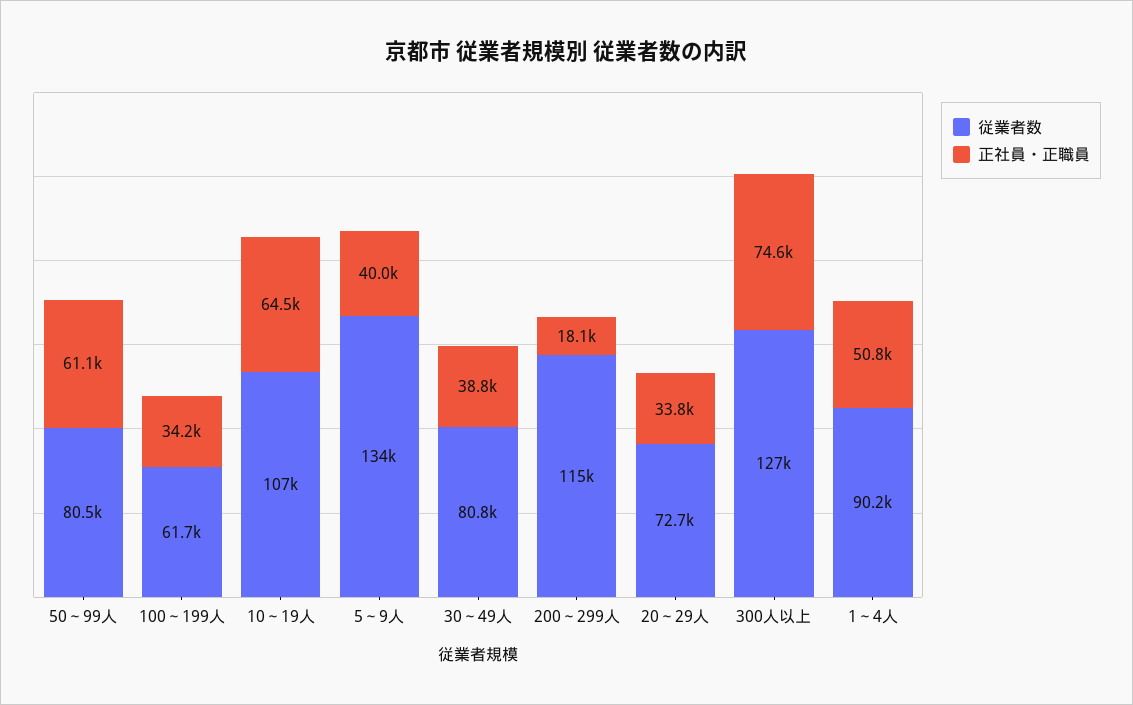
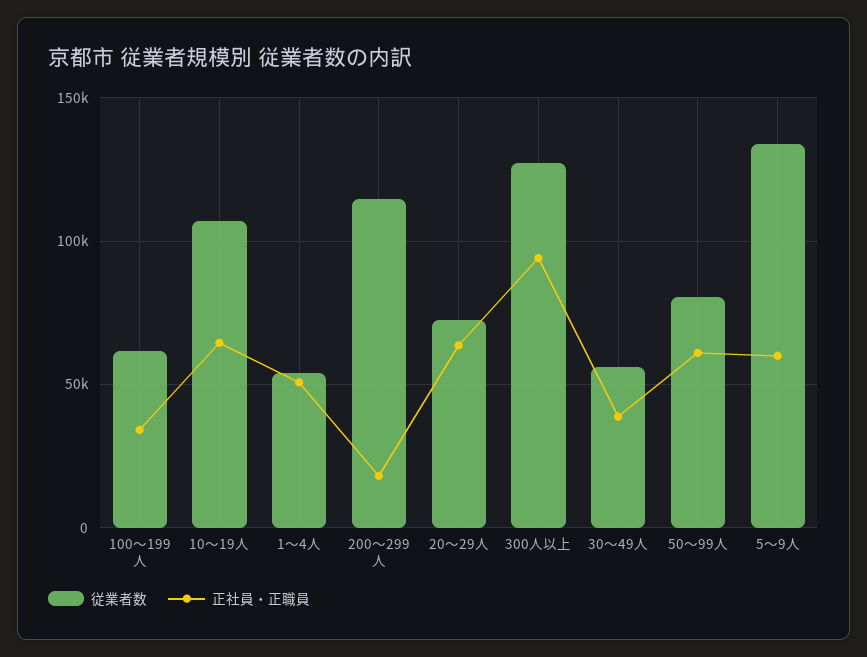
正社員・正職員, 5～9人: 40000 -> 60000
従業者数, 30～49人: 80800 -> 55000
正社員・正職員, 20～29人: 33800 -> 65000
正社員・正職員, 300人以上: 74600 -> 95000
従業者数, 1～4人: 90200 -> 55000

